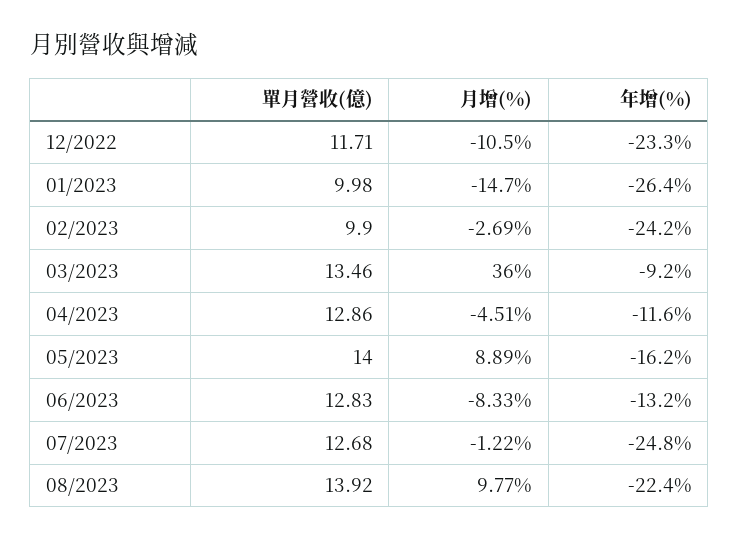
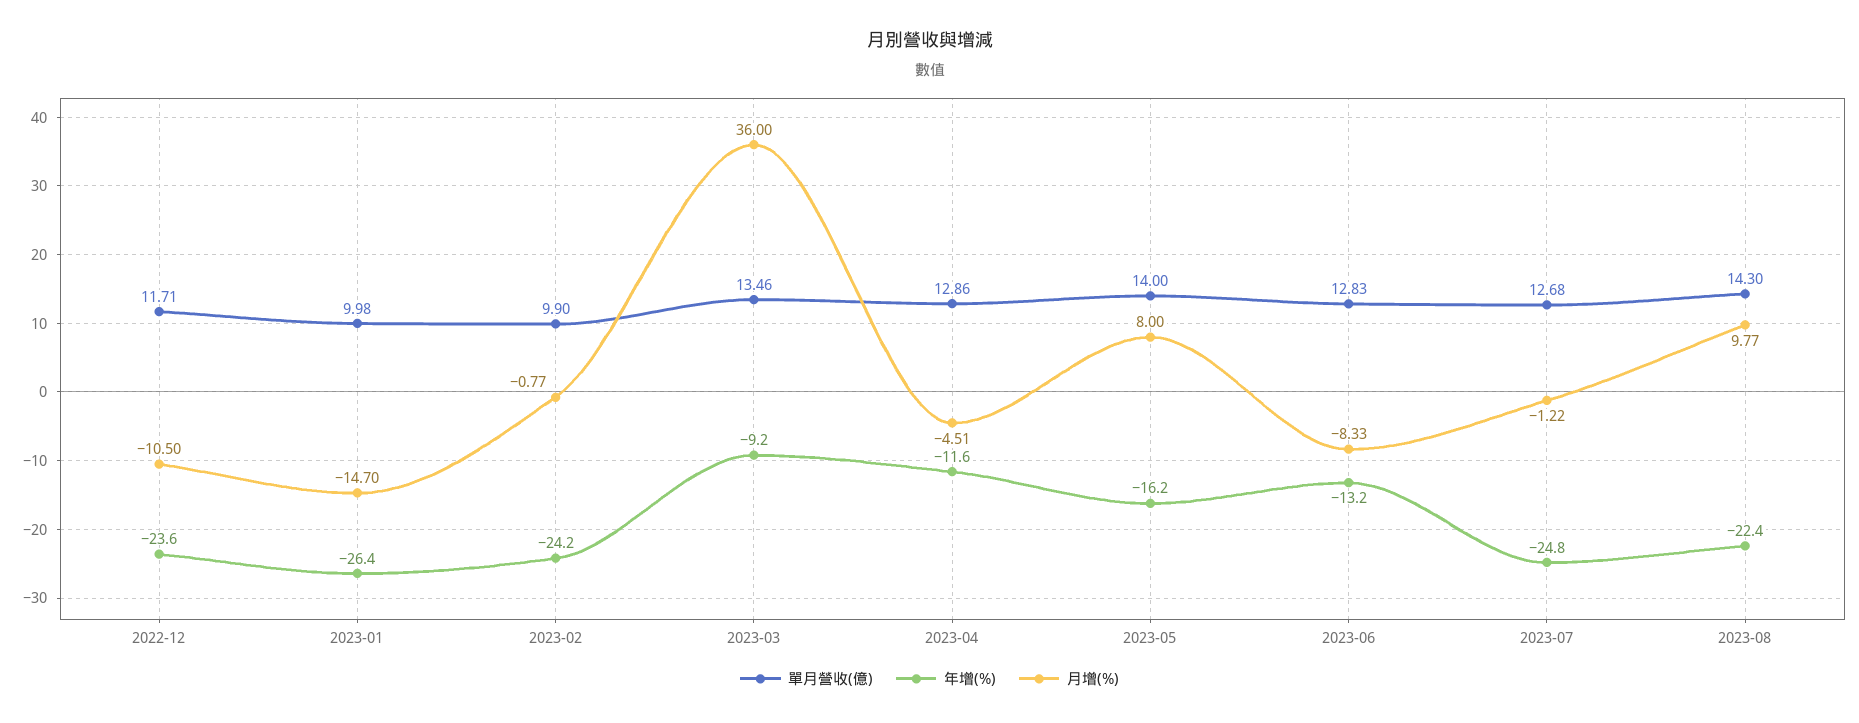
年增(%), 12/2022: -23.3 -> -23.6
月增(%), 02/2023: -2.69 -> -0.77
月增(%), 05/2023: 8.89 -> 8
單月營收(億), 08/2023: 13.92 -> 14.3

